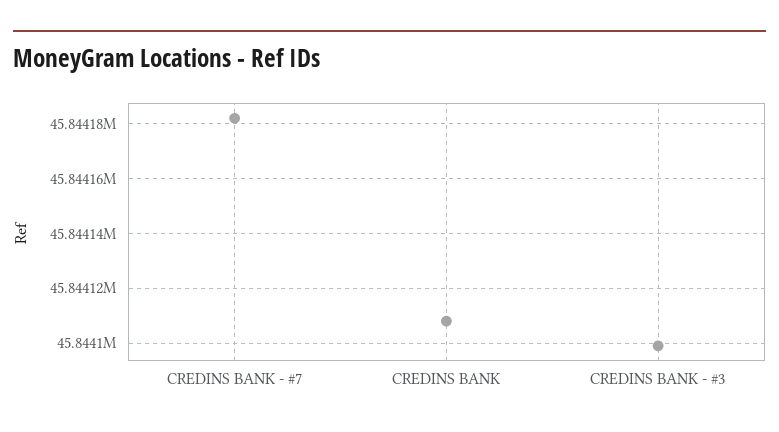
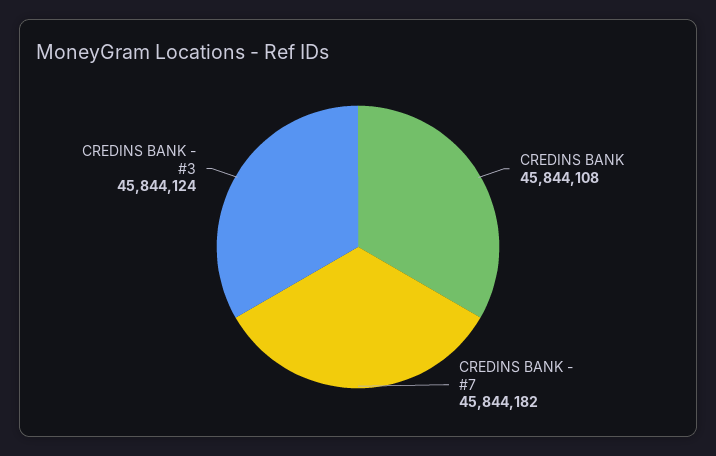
CREDINS BANK - #3: 45844100 -> 45844124

